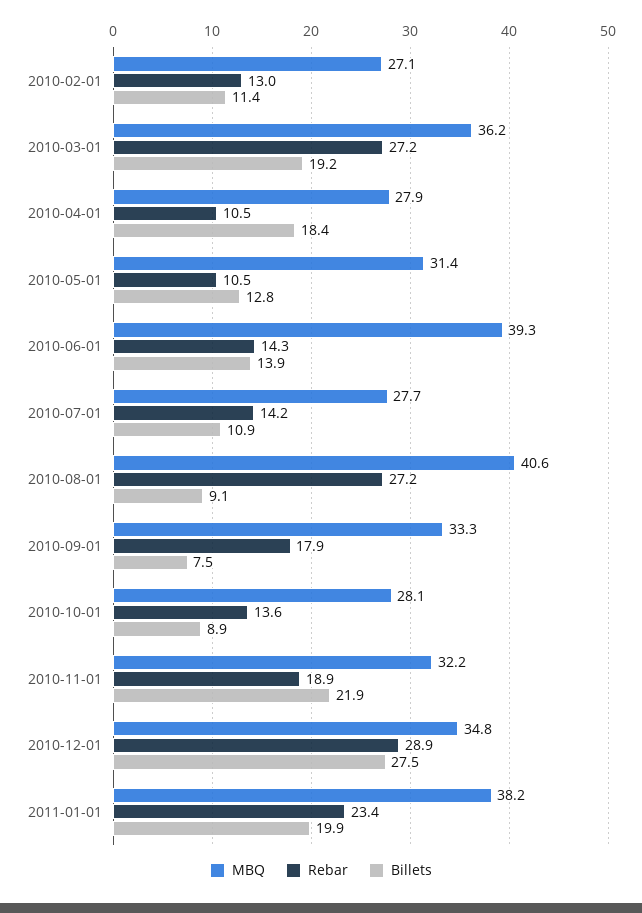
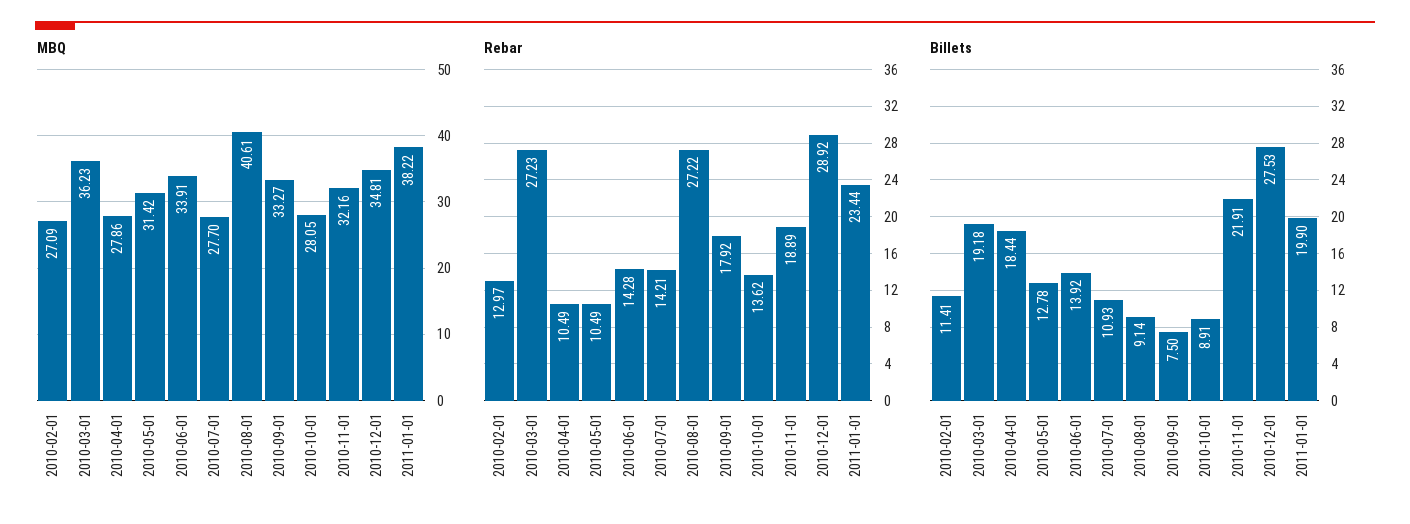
MBQ, 2010-06-01: 39.3 -> 33.91

